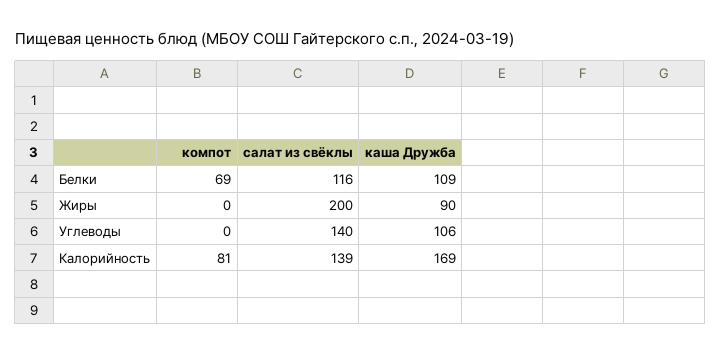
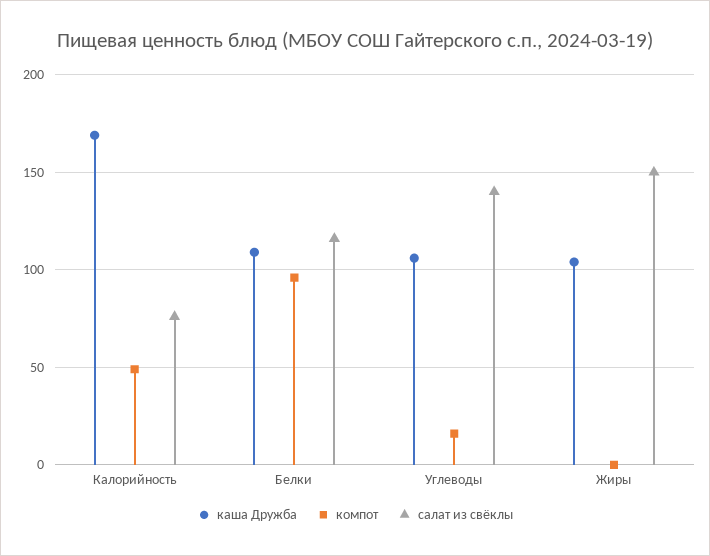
компот, Белки: 69 -> 95
салат из свёклы, Жиры: 200 -> 150
каша Дружба, Жиры: 90 -> 105
компот, Углеводы: 0 -> 15
компот, Калорийность: 81 -> 50
салат из свёклы, Калорийность: 139 -> 75

